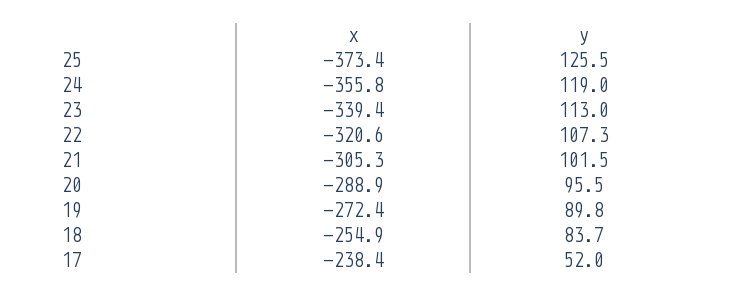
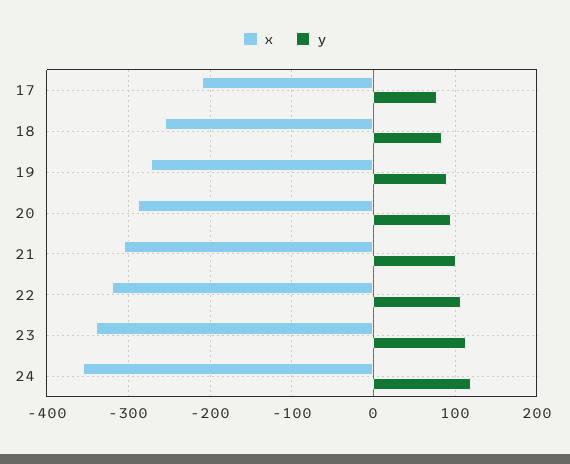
x, 25: -373.4 -> none
y, 25: 125.5 -> none
x, 17: -238.4 -> -210
y, 17: 52 -> 80

